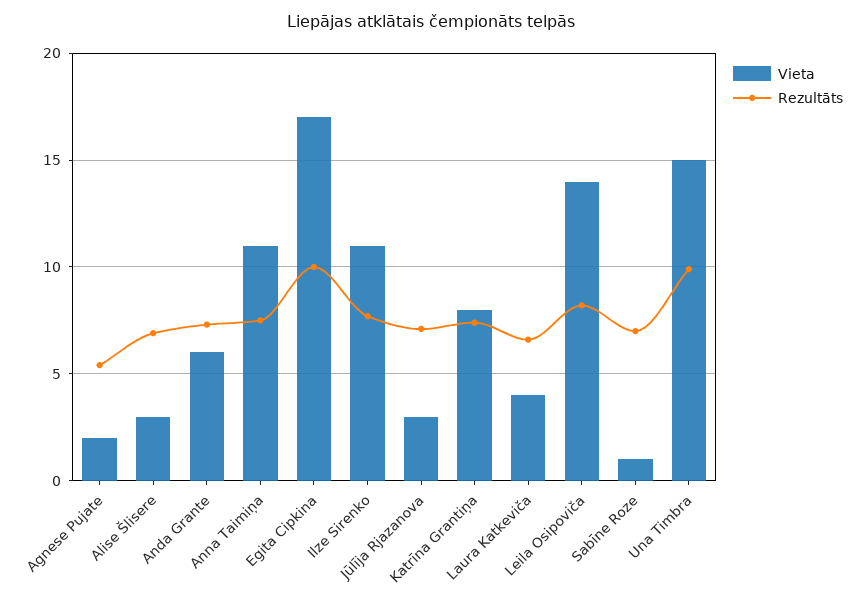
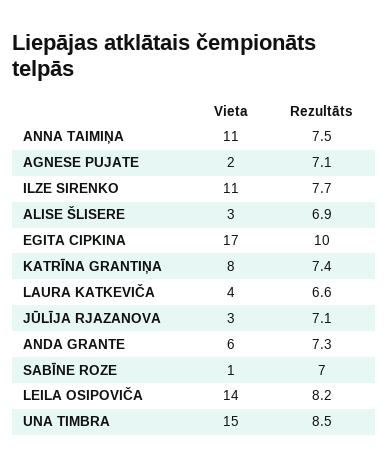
Rezultāts, Agnese Pujate: 5.5 -> 7.1
Rezultāts, Una Timbra: 10 -> 8.5

